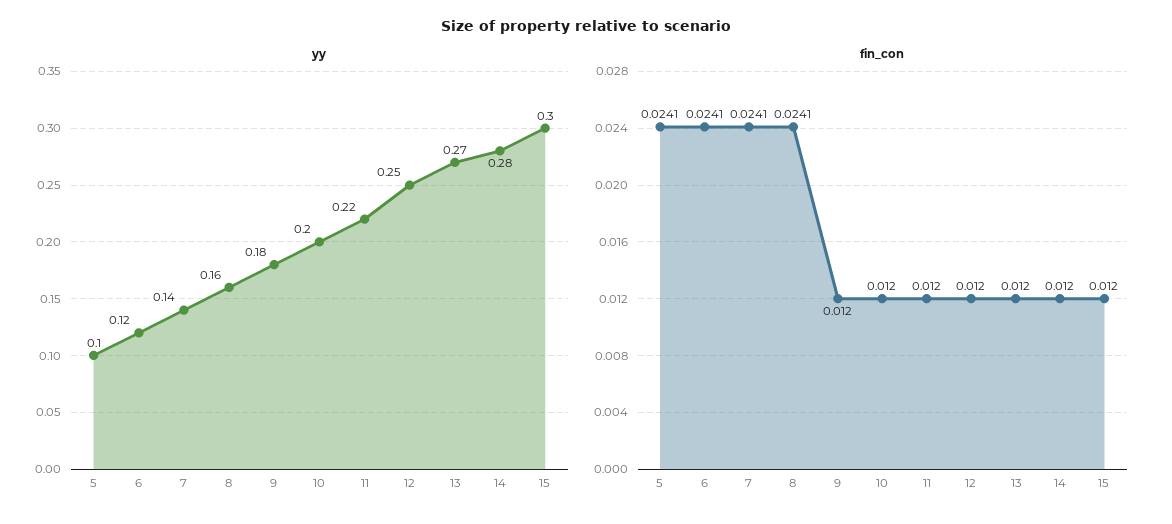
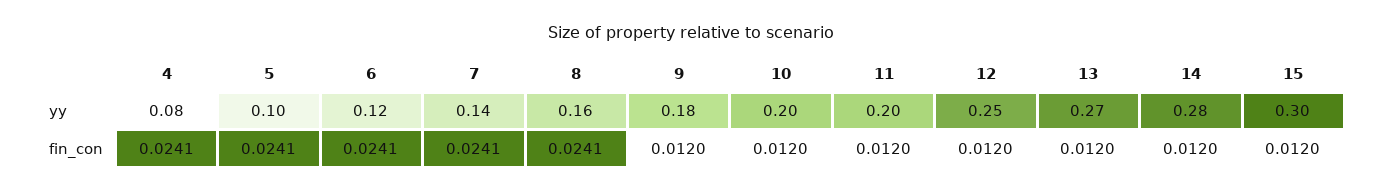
yy, 11: 0.22 -> 0.2
yy, 4: none -> 0.08
fin_con, 4: none -> 0.0241

